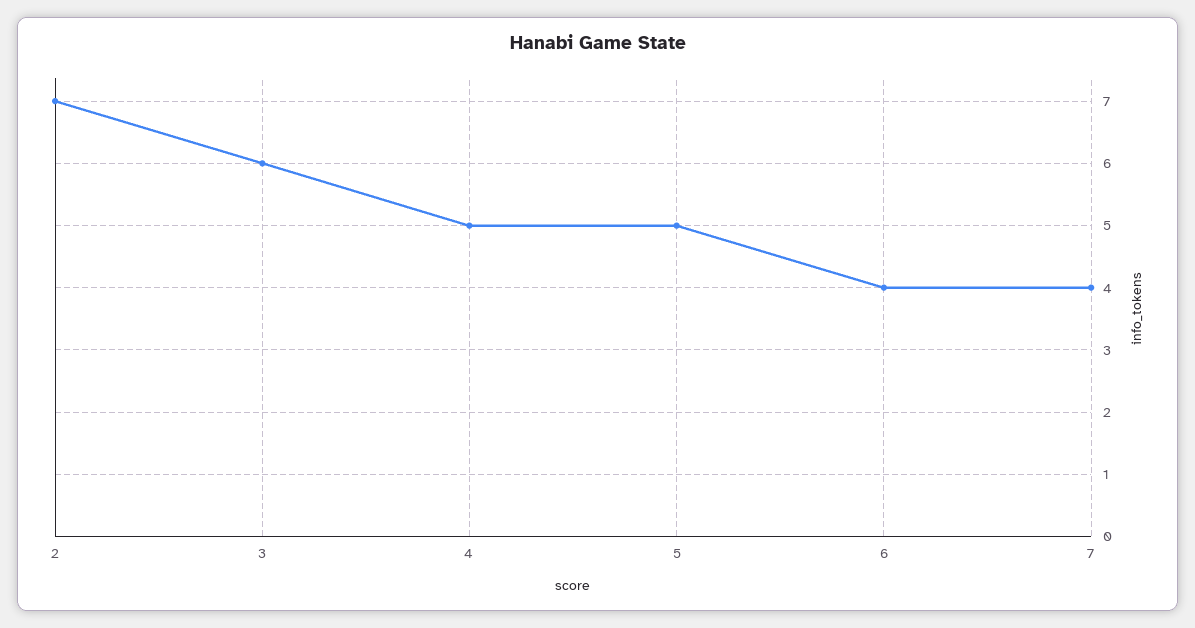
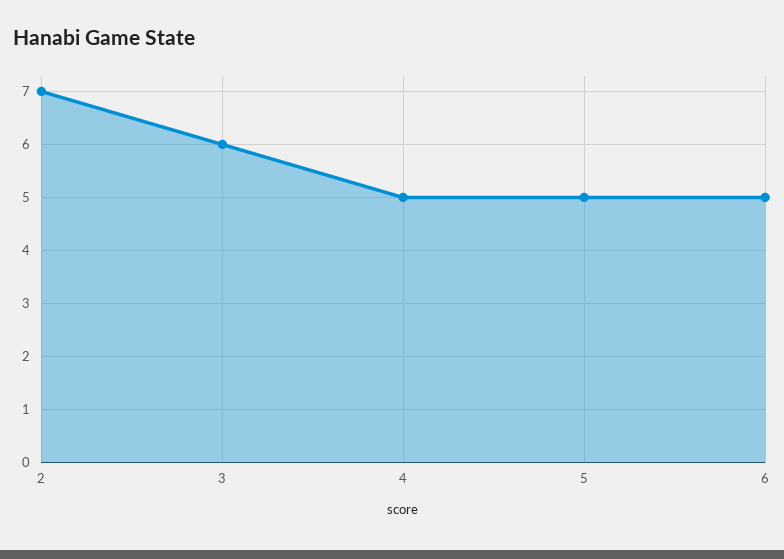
6: 4 -> 5
7: 4 -> none

